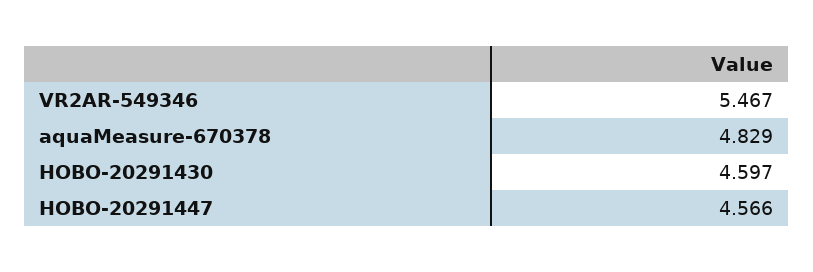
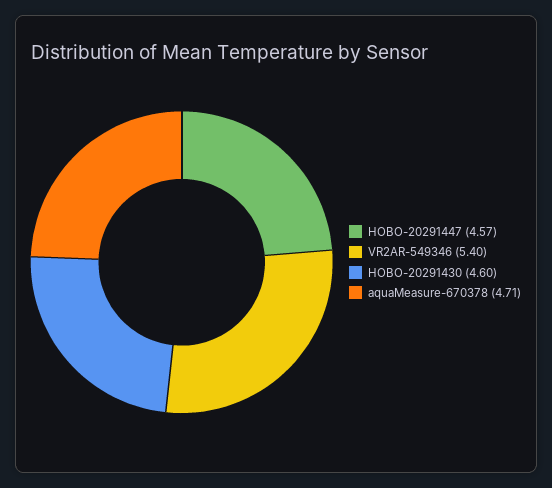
VR2AR-549346: 5.467 -> 5.4
aquaMeasure-670378: 4.829 -> 4.71

